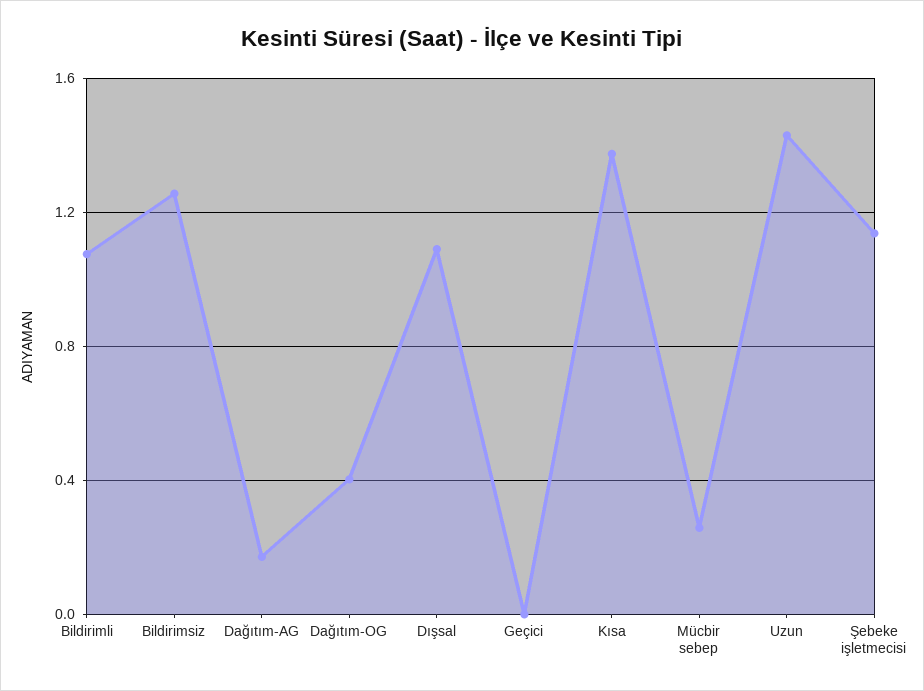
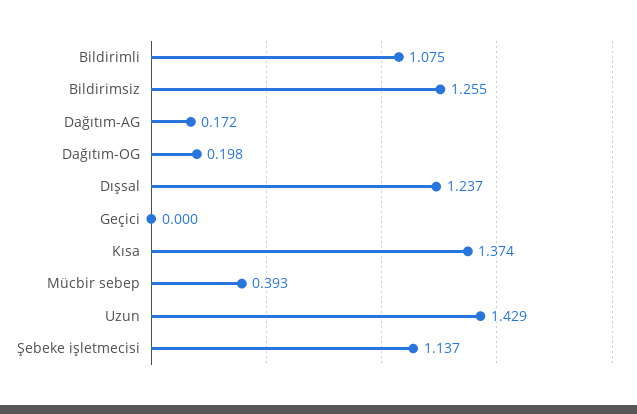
Dağıtım-OG: 0.4 -> 0.198
Dışsal: 1.1 -> 1.237
Mücbir sebep: 0.25 -> 0.393

